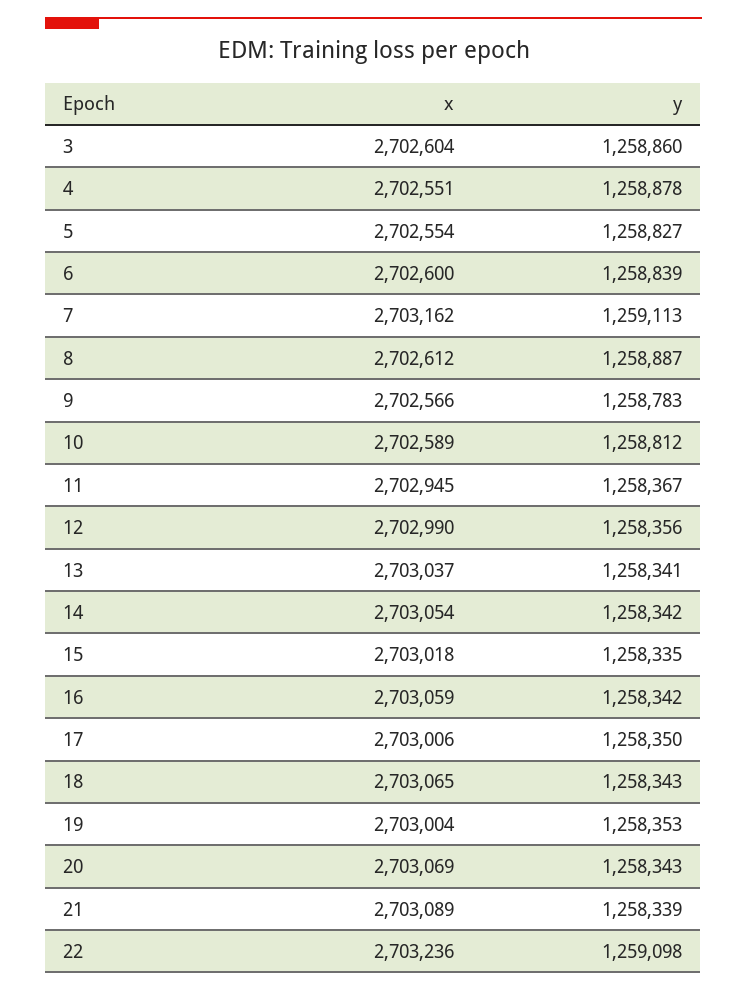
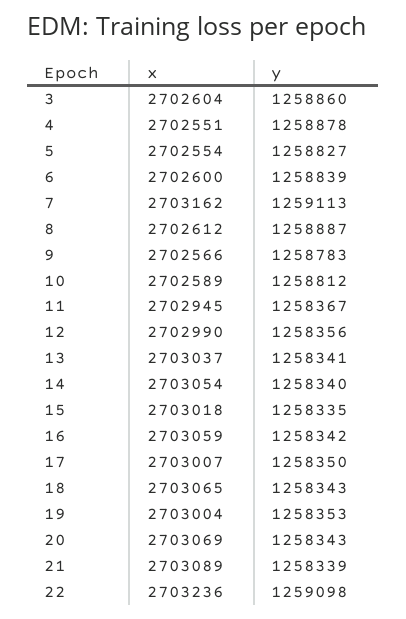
y, 14: 1258342 -> 1258340
x, 17: 2703006 -> 2703007

